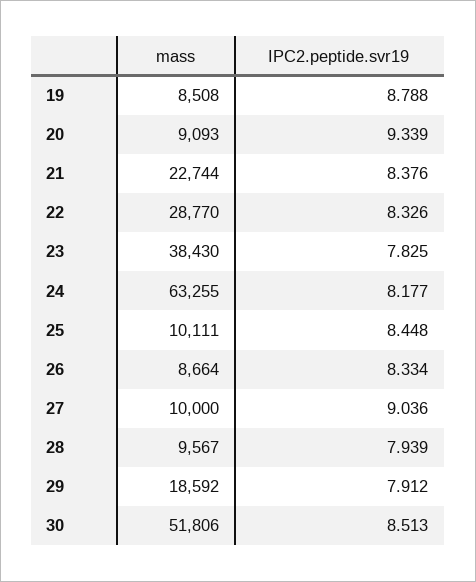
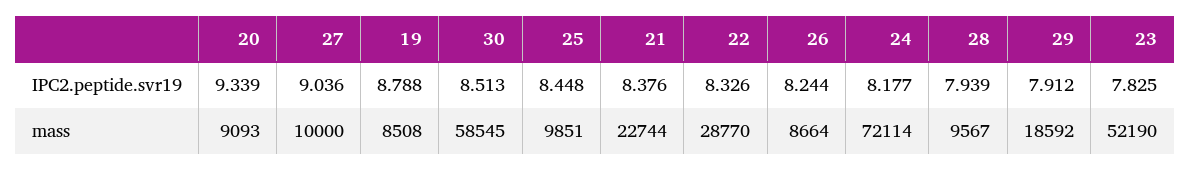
mass, 23: 38430 -> 52190
mass, 24: 63255 -> 72114
mass, 25: 10111 -> 9851
IPC2.peptide.svr19, 26: 8.334 -> 8.244
mass, 30: 51806 -> 58545

